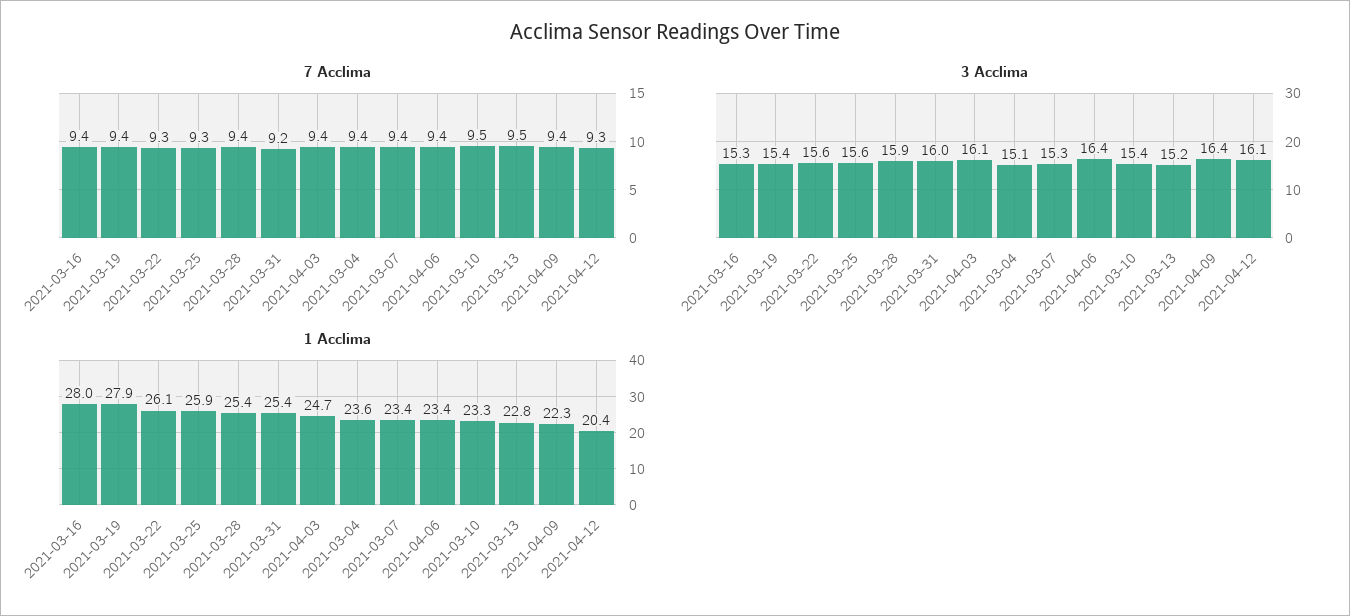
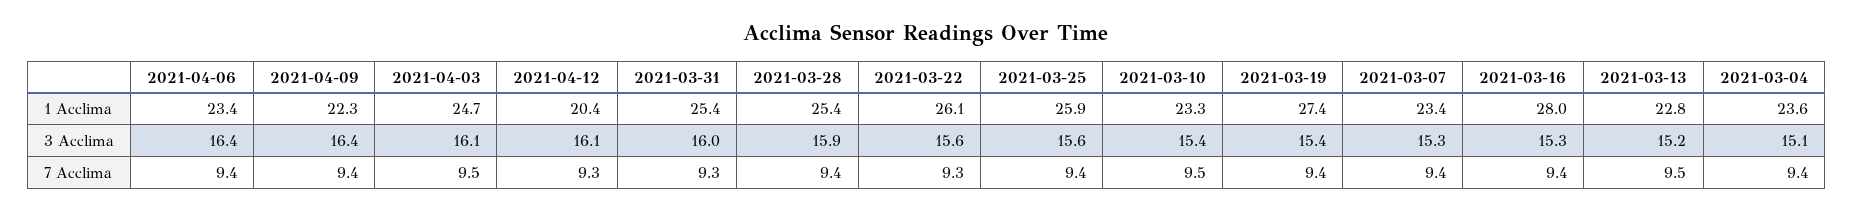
7 Acclima, 2021-03-25: 9.3 -> 9.4
7 Acclima, 2021-03-31: 9.2 -> 9.3
7 Acclima, 2021-04-03: 9.4 -> 9.5
1 Acclima, 2021-03-19: 27.9 -> 27.4

